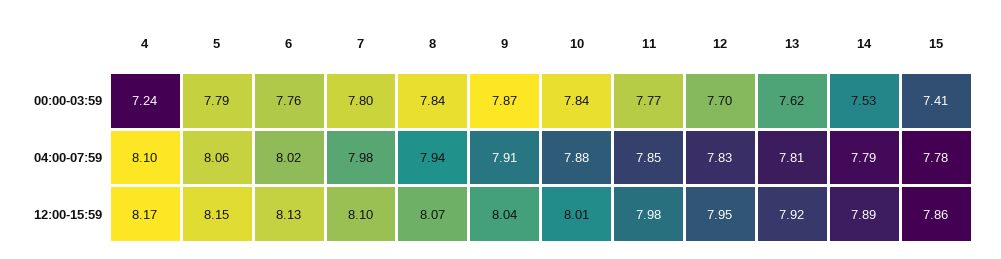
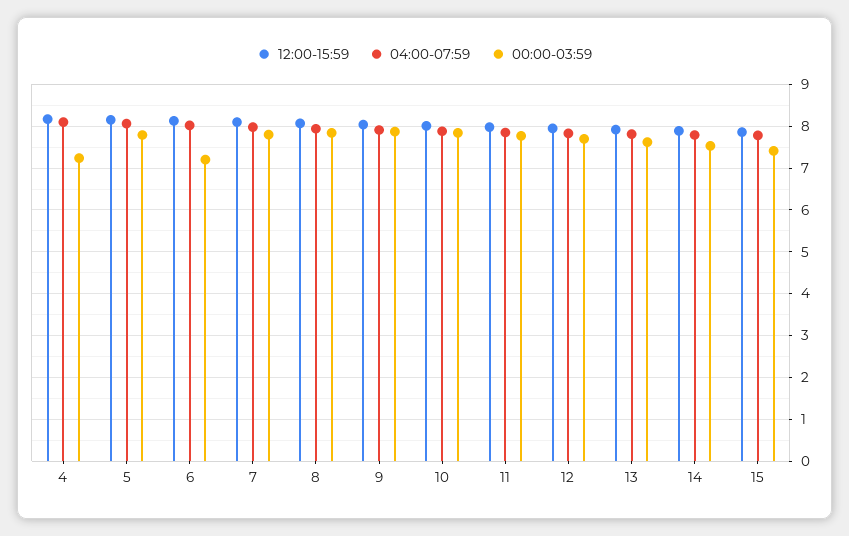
00:00-03:59, 6: 7.76 -> 7.2

